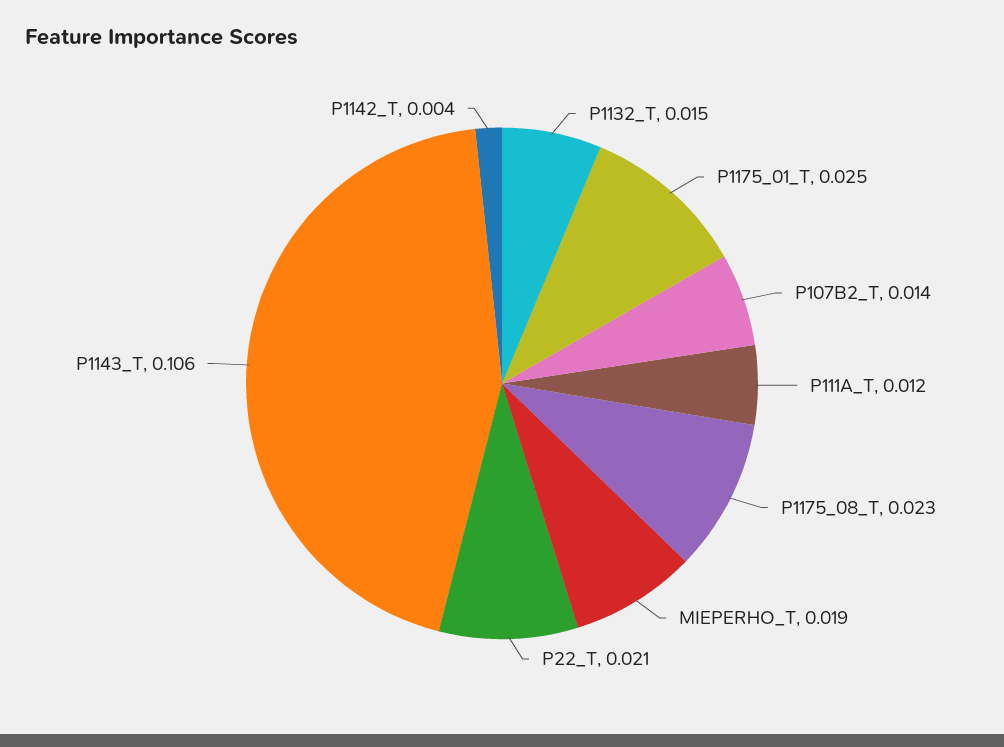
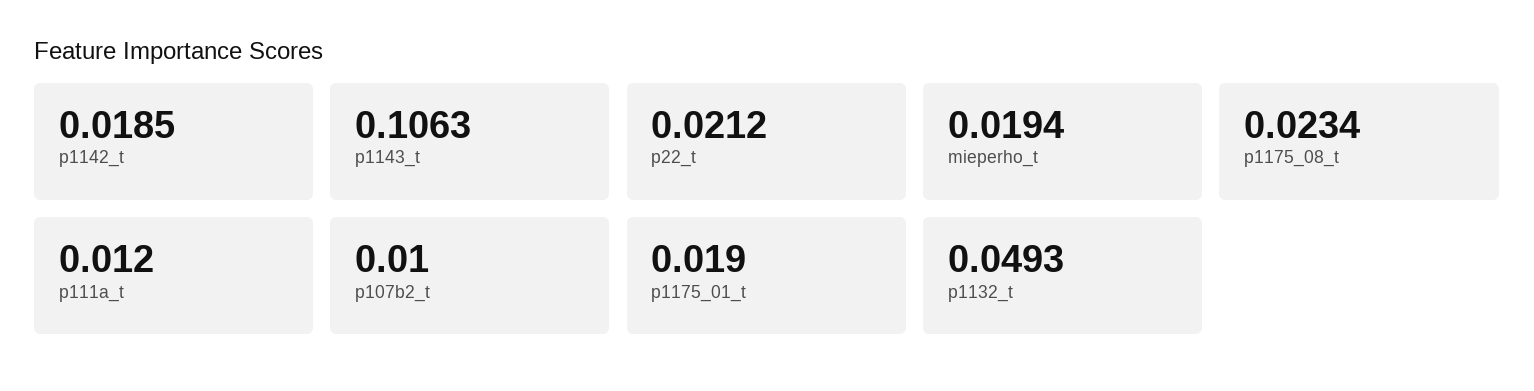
P1132_T: 0.015 -> 0.0493
P1175_01_T: 0.025 -> 0.019
P107B2_T: 0.014 -> 0.01
P1142_T: 0.004 -> 0.0185

